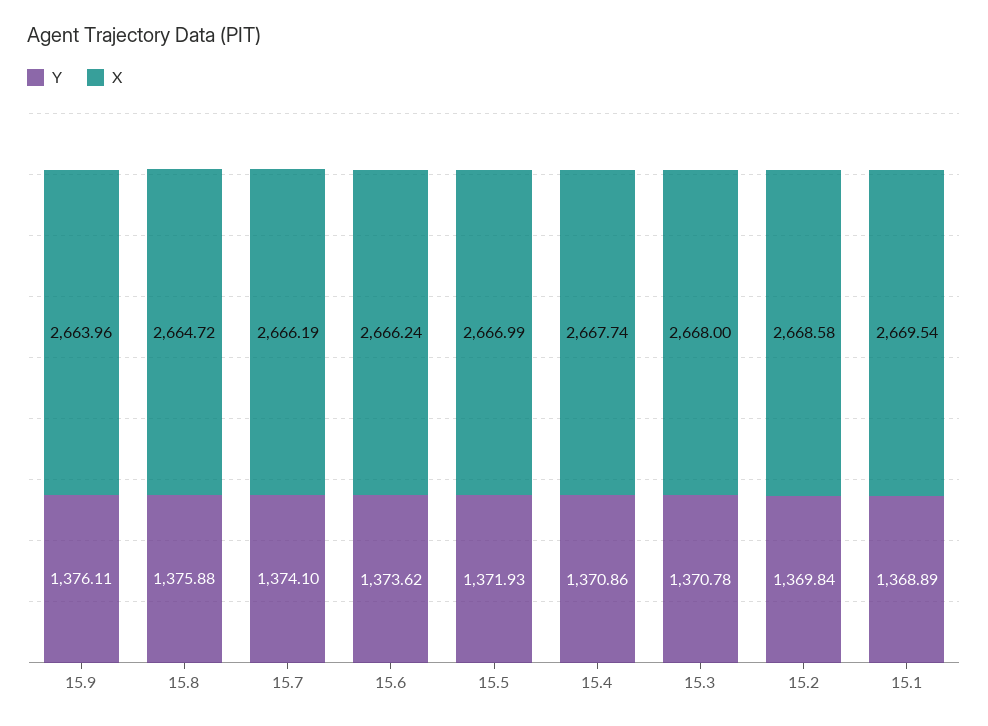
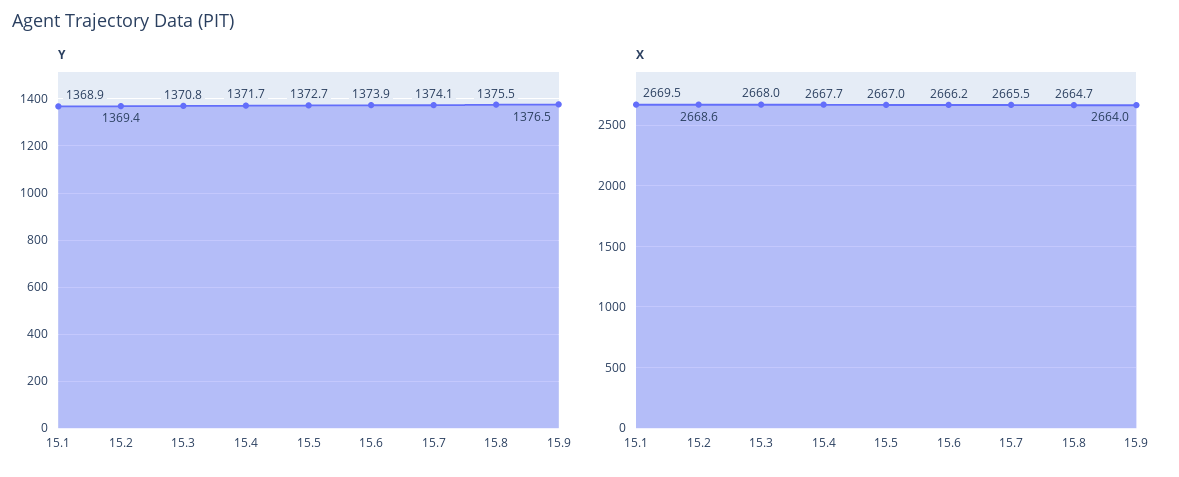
Y, 15.9: 1376.11 -> 1376.5
Y, 15.8: 1375.88 -> 1375.5
X, 15.7: 2666.19 -> 2665.5
Y, 15.6: 1373.62 -> 1373.9
Y, 15.5: 1371.93 -> 1372.7
Y, 15.4: 1370.86 -> 1371.7
Y, 15.2: 1369.84 -> 1369.4

